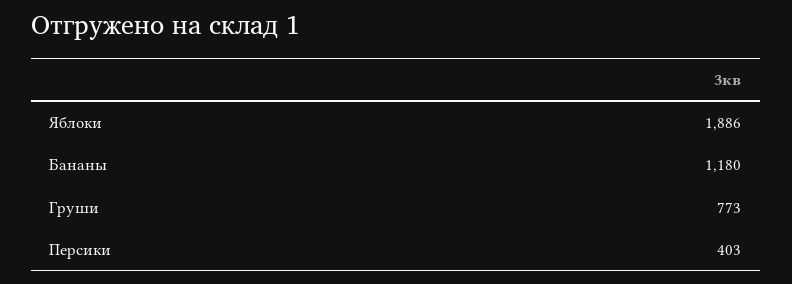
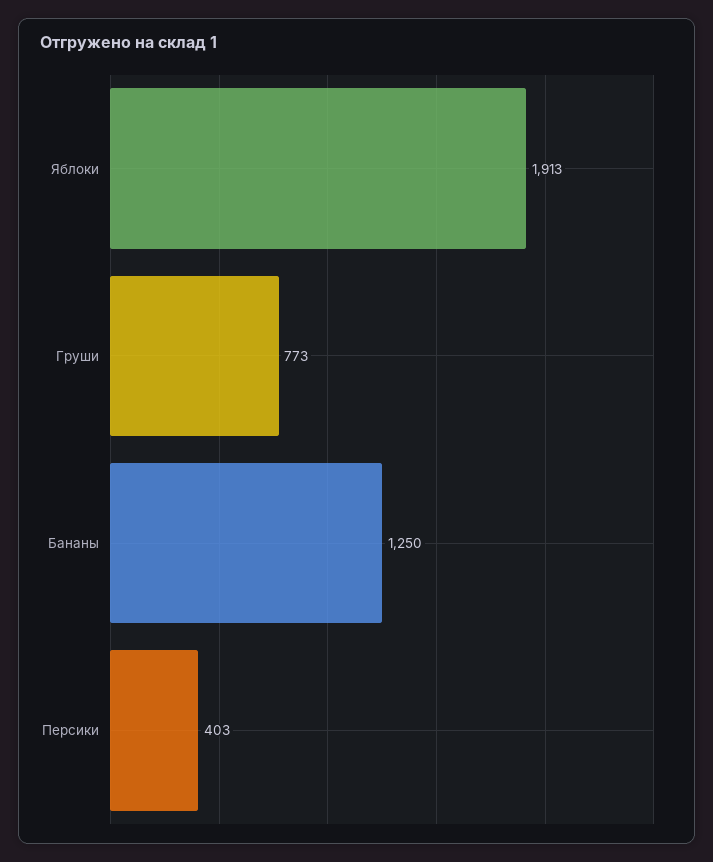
Яблоки: 1886 -> 1913
Бананы: 1180 -> 1250

